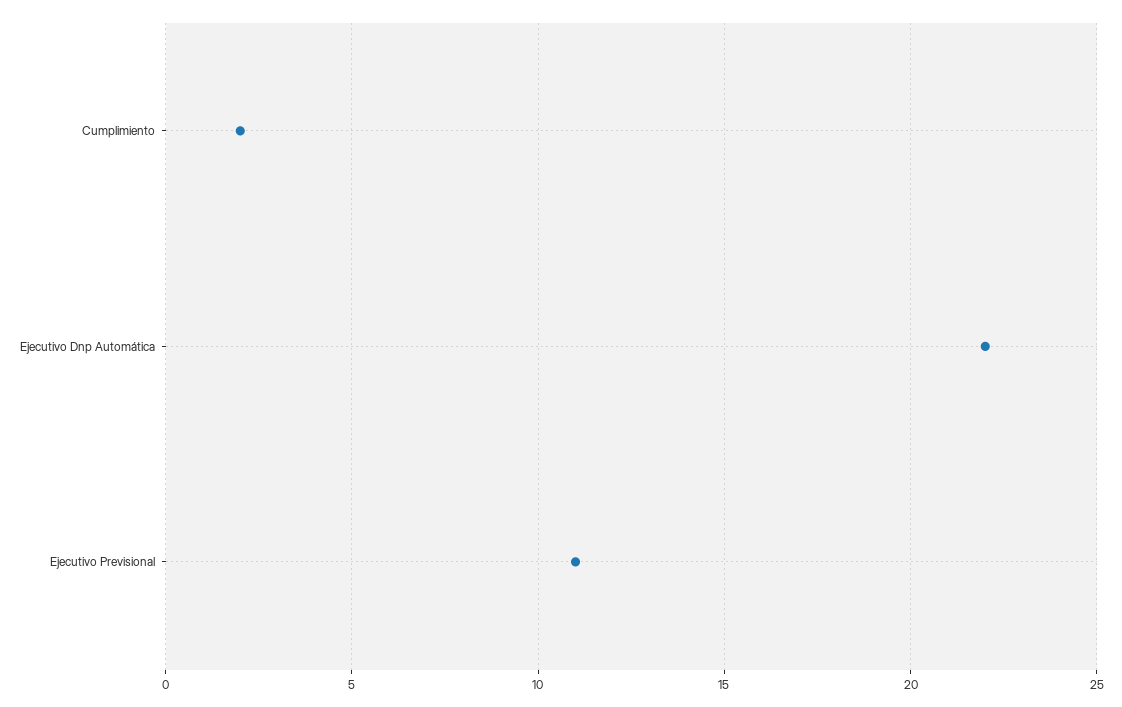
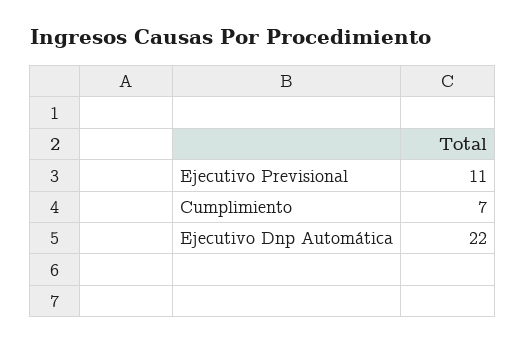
Cumplimiento: 2 -> 7

